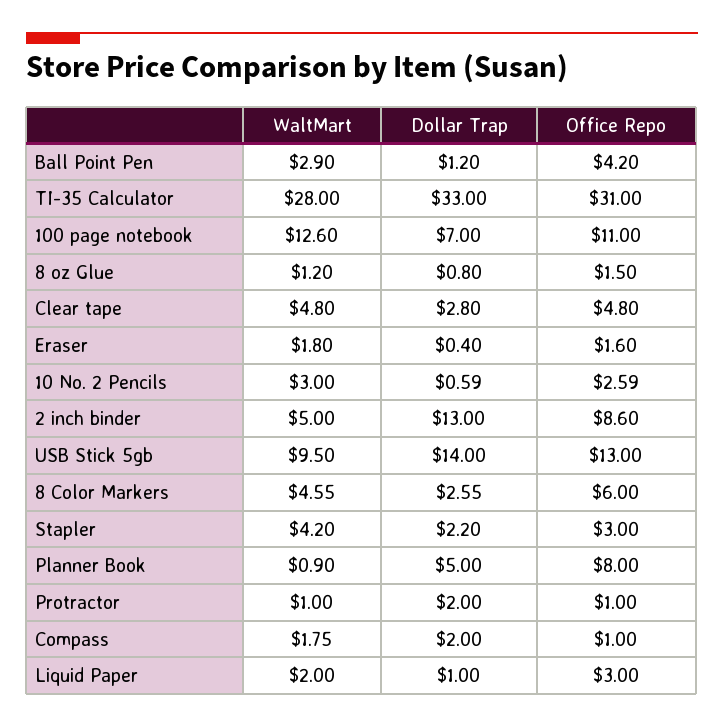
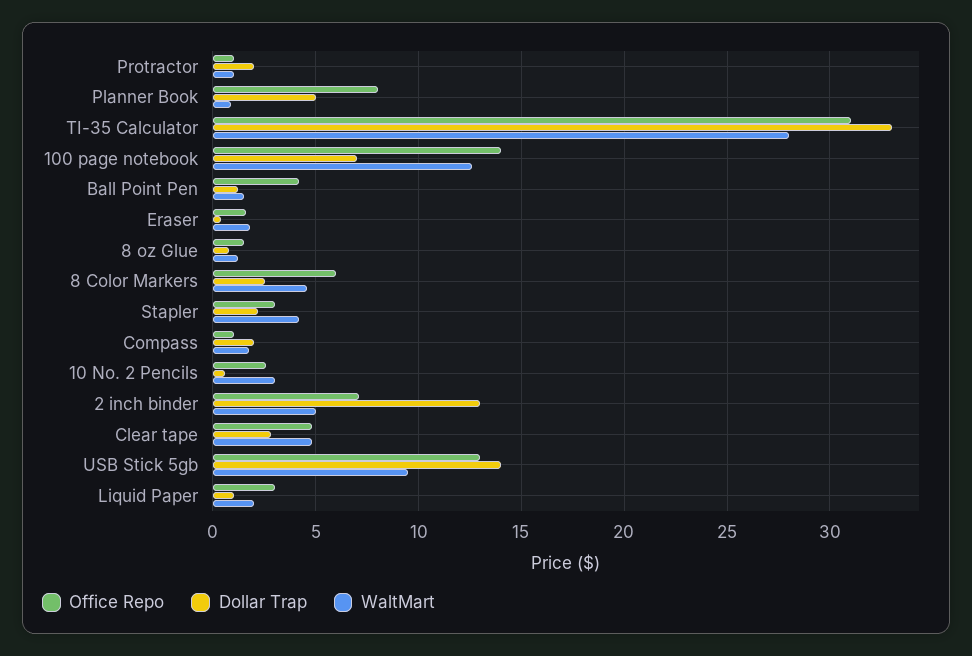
WaltMart, Ball Point Pen: 2.9 -> 1.5
Office Repo, 100 page notebook: 11 -> 14
Office Repo, 2 inch binder: 8.6 -> 7

